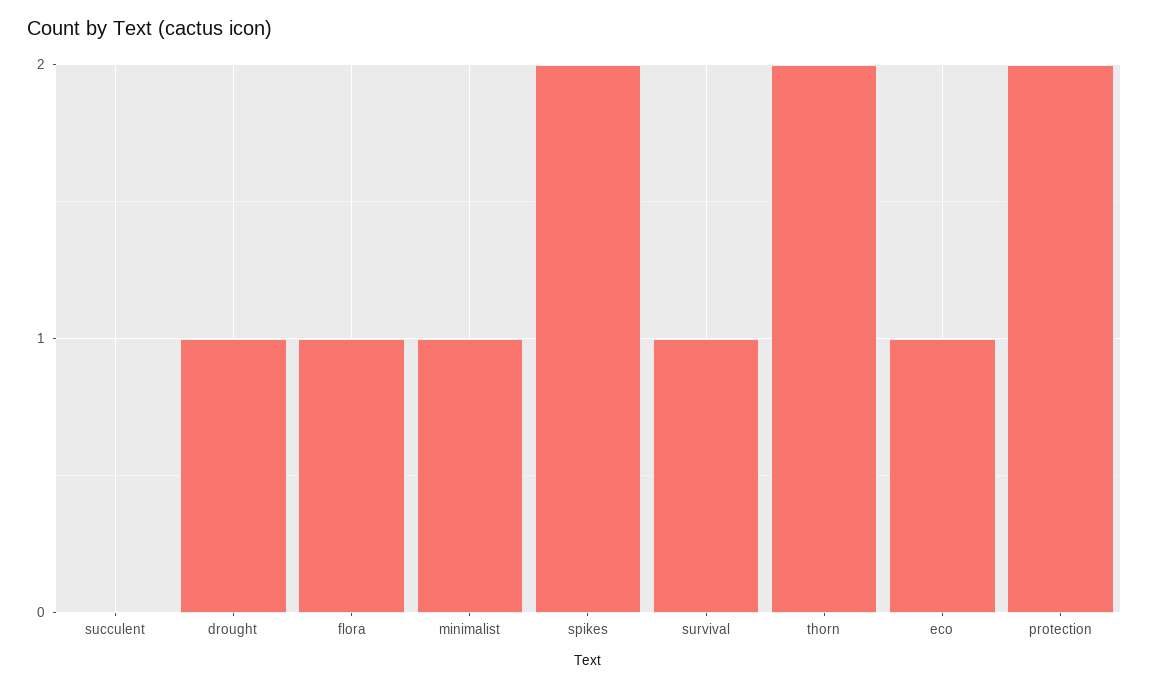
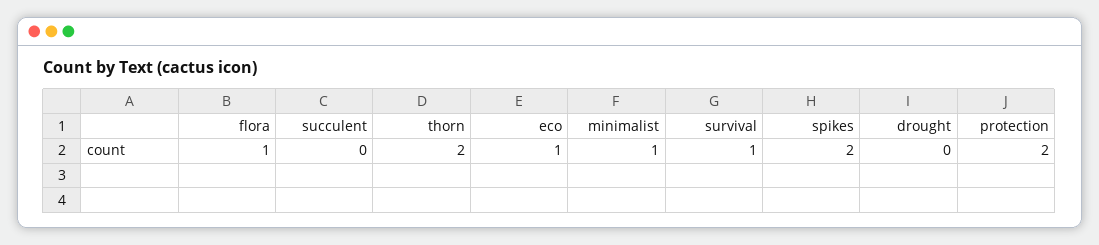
drought: 1 -> 0

